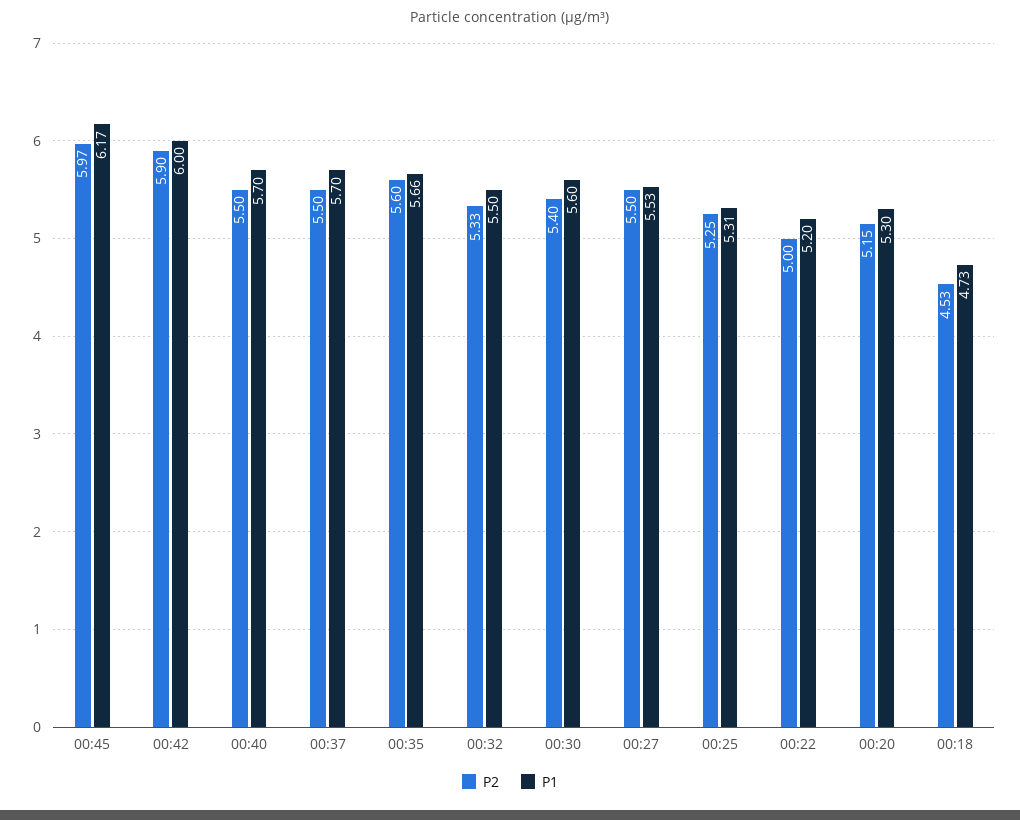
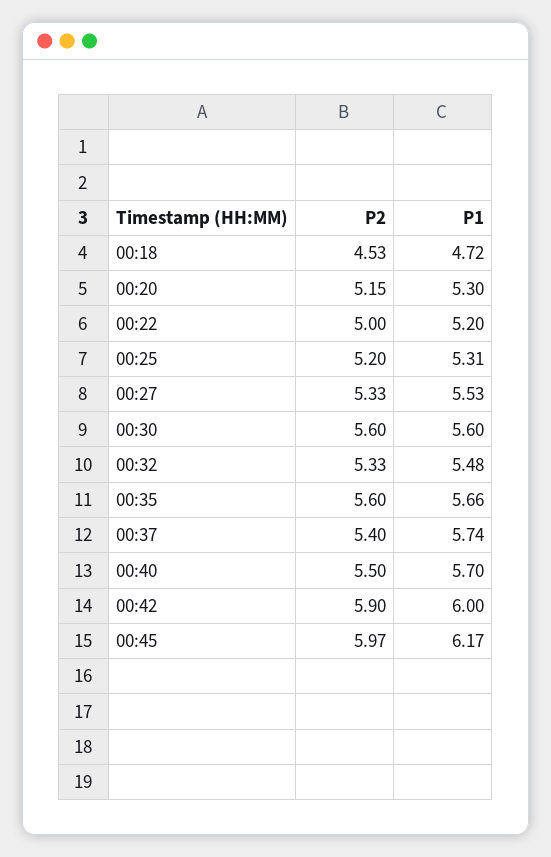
P2, 00:37: 5.5 -> 5.4
P1, 00:37: 5.7 -> 5.74
P1, 00:32: 5.5 -> 5.48
P2, 00:30: 5.4 -> 5.6
P2, 00:27: 5.5 -> 5.33
P2, 00:25: 5.25 -> 5.2
P1, 00:18: 4.73 -> 4.72

